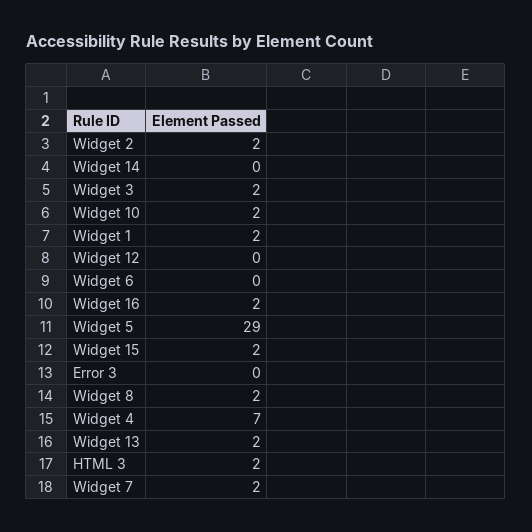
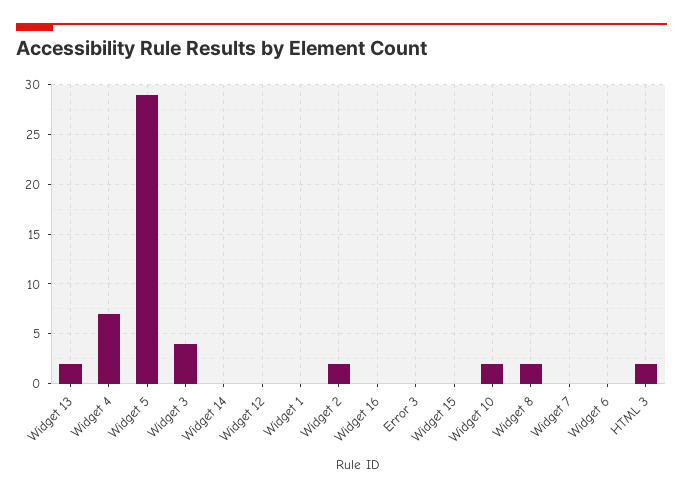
Widget 3: 2 -> 4
Widget 1: 2 -> 0
Widget 16: 2 -> 0
Widget 15: 2 -> 0
Widget 7: 2 -> 0

